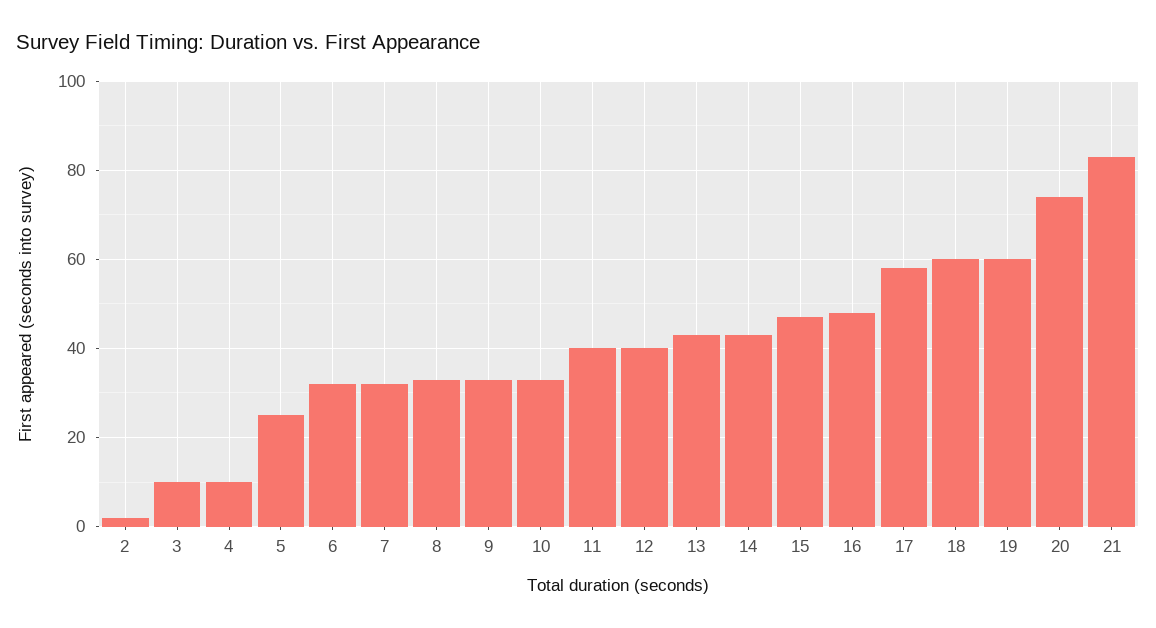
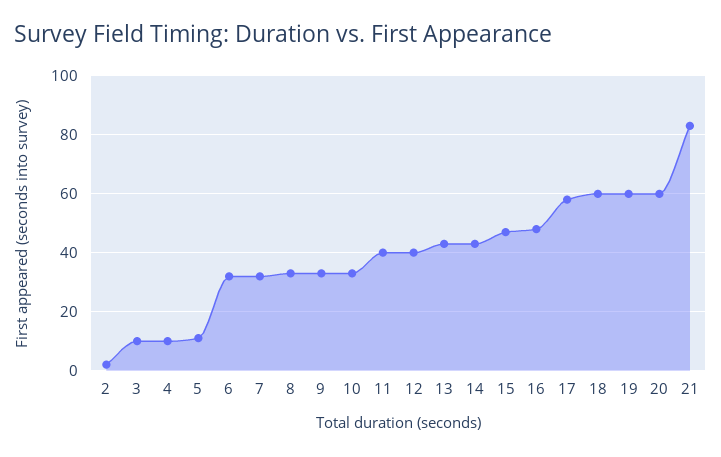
5: 25 -> 10
20: 75 -> 60

